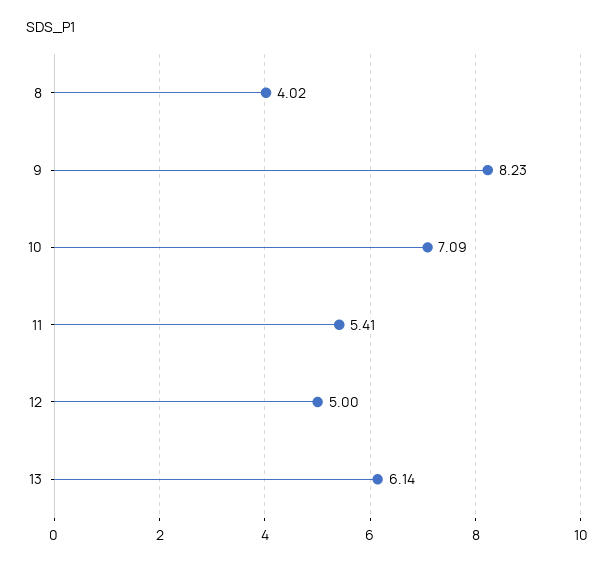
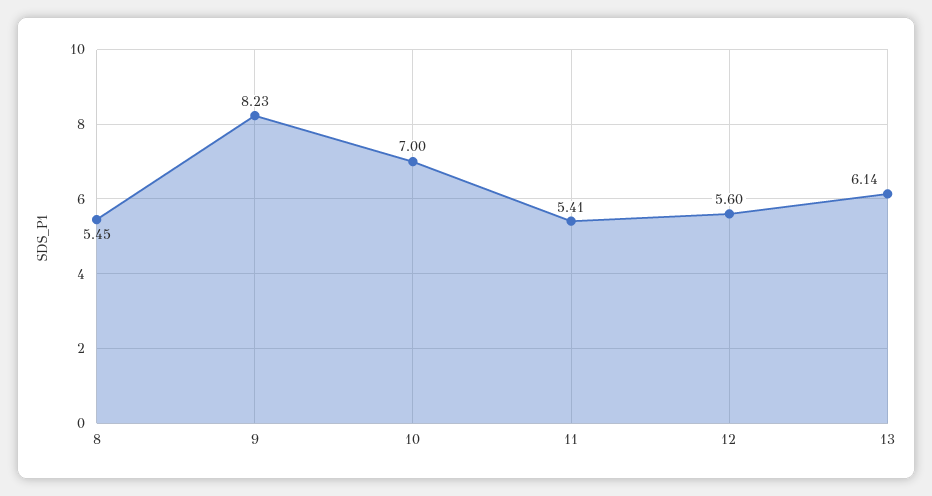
8: 4.02 -> 5.45
10: 7.09 -> 7
12: 5 -> 5.6

